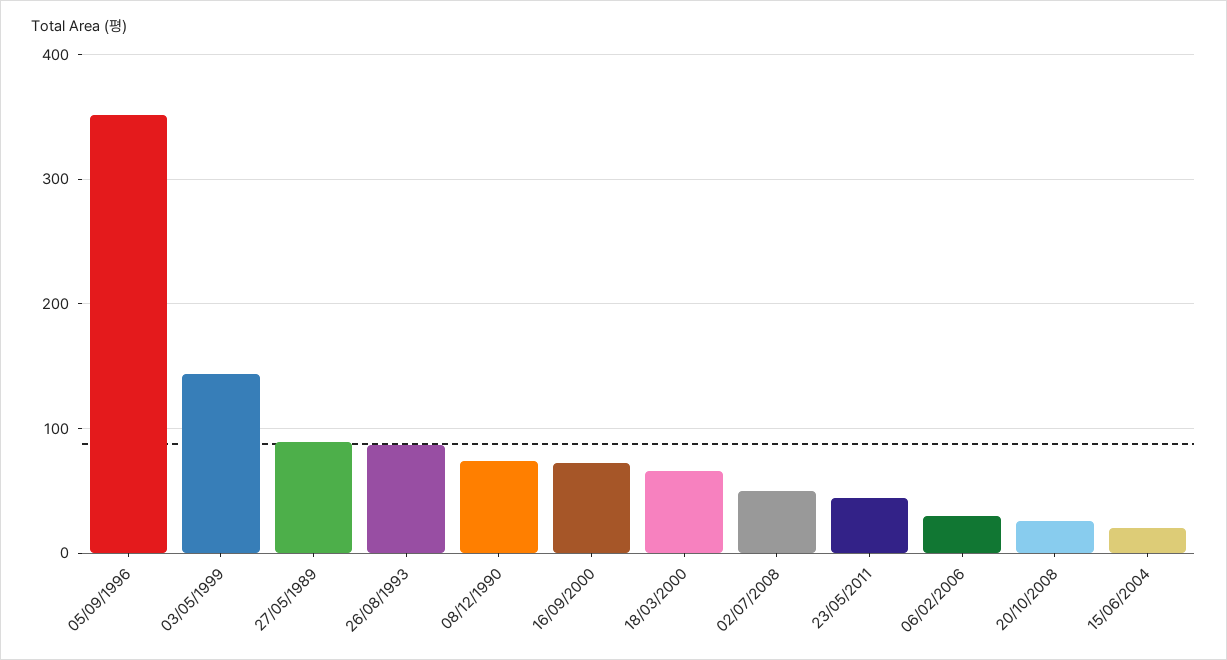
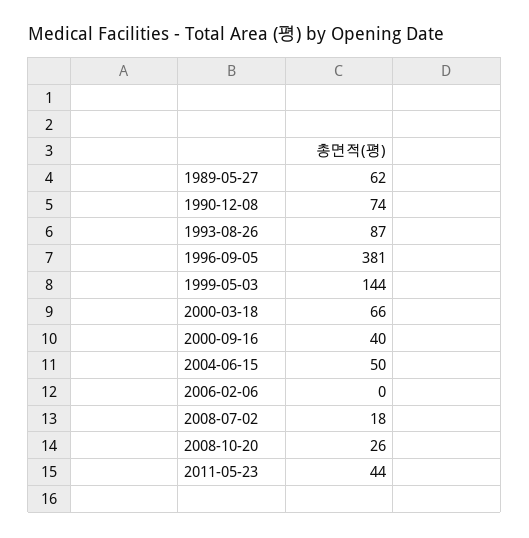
05/09/1996: 350 -> 381
27/05/1989: 90 -> 62
16/09/2000: 70 -> 40
02/07/2008: 50 -> 18
06/02/2006: 30 -> 0
15/06/2004: 20 -> 50

